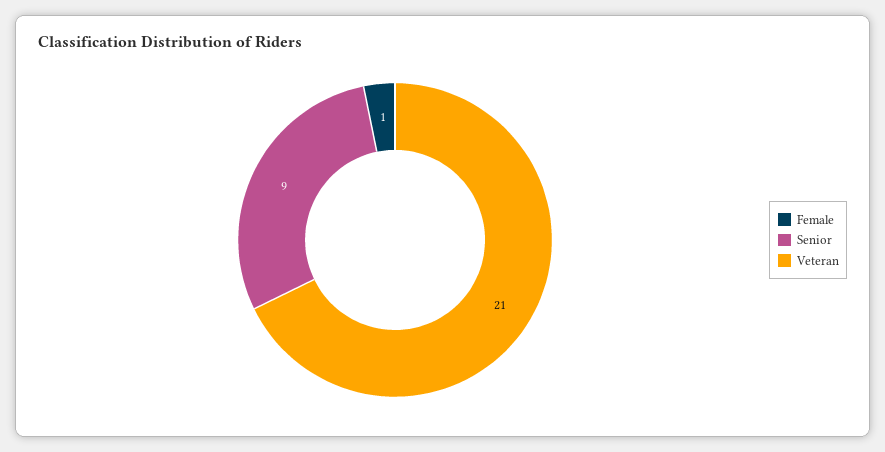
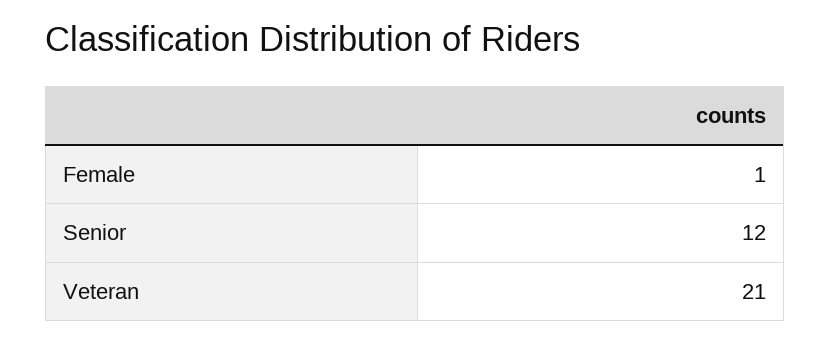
Senior: 9 -> 12

